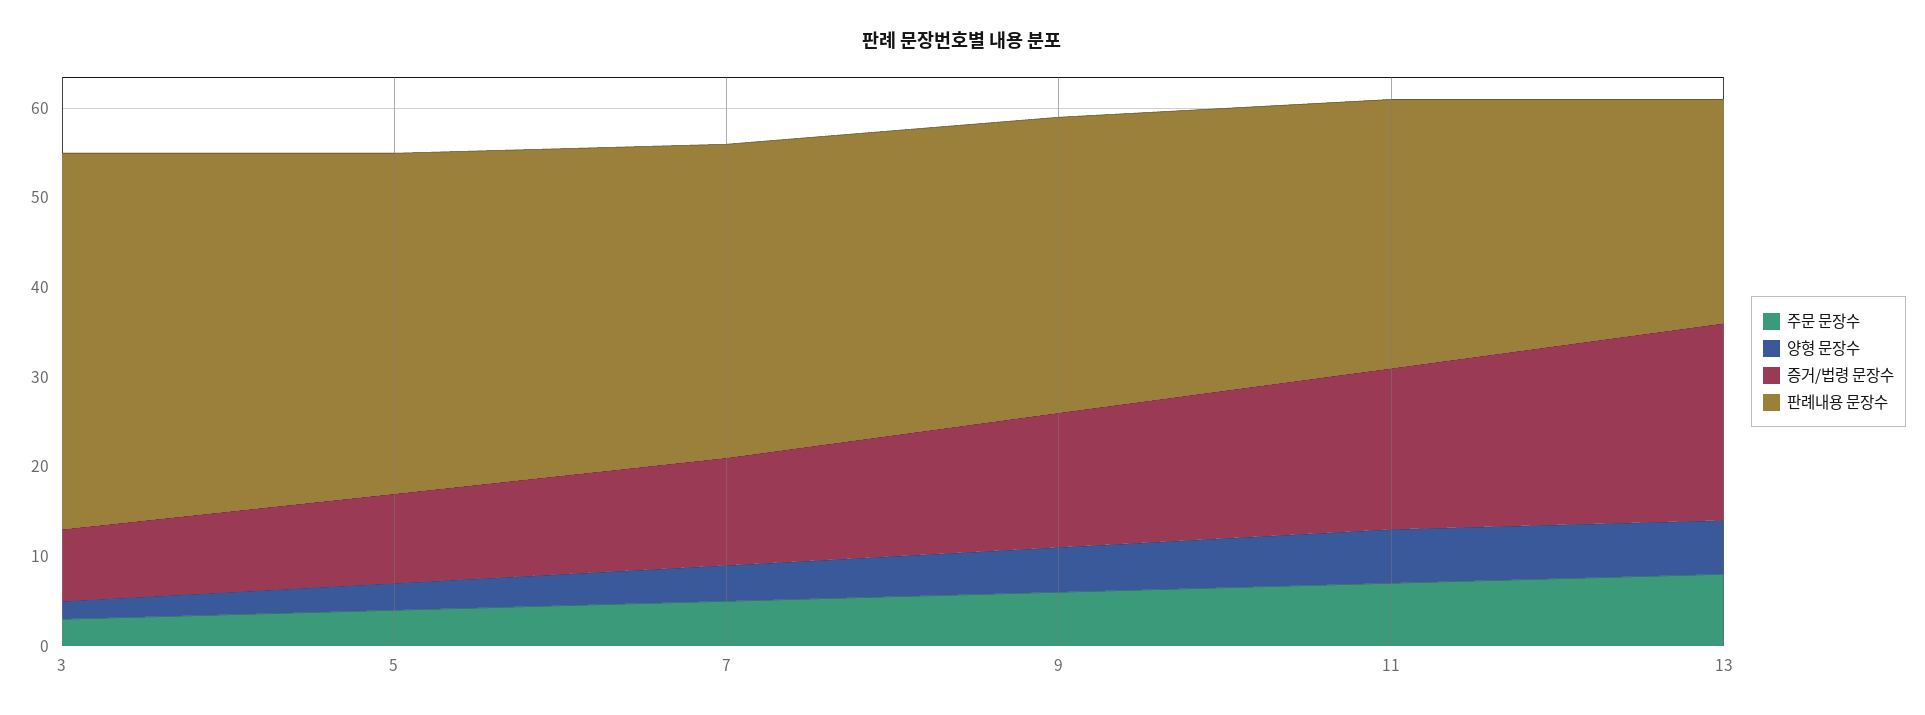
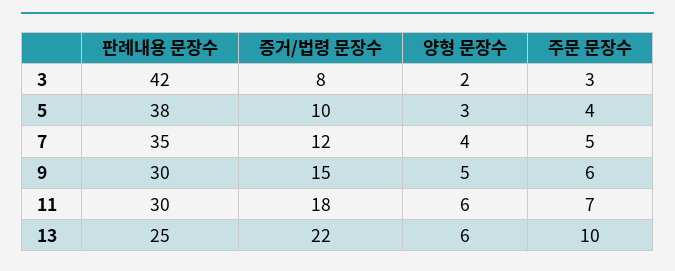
판례내용 문장수, 9: 33 -> 30
주문 문장수, 13: 8 -> 10

